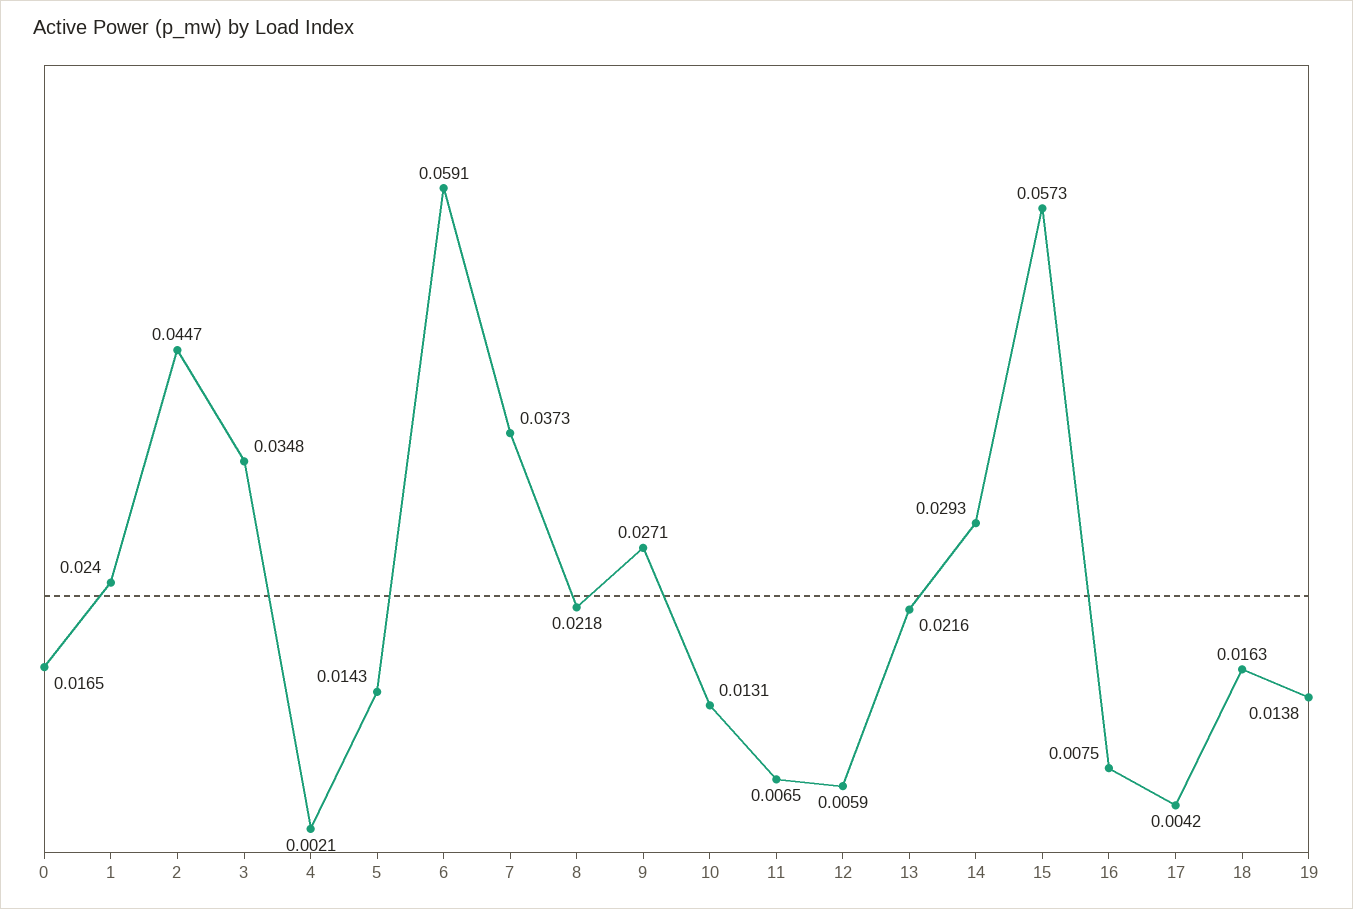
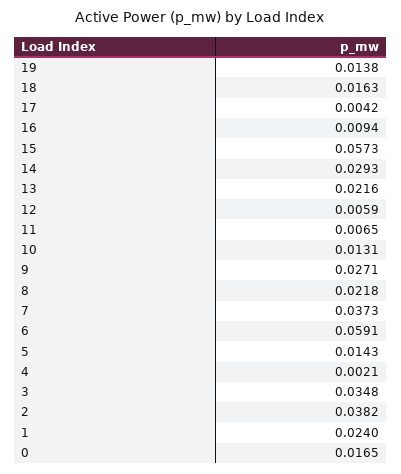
2: 0.0447 -> 0.0382
16: 0.0075 -> 0.0094

